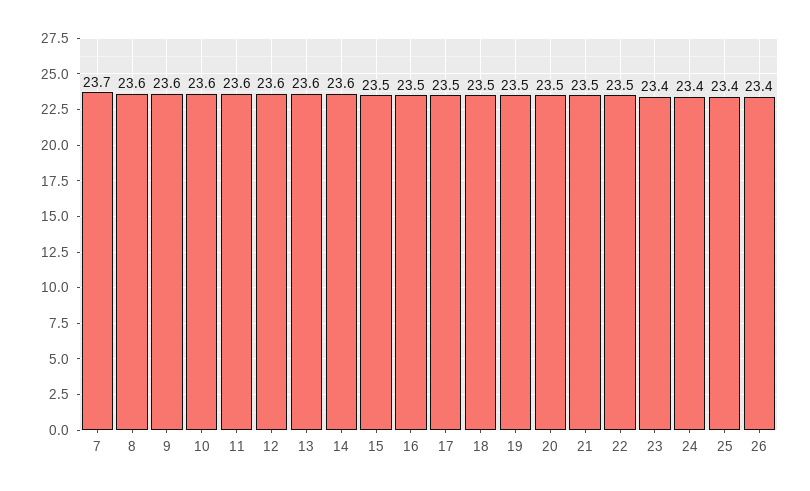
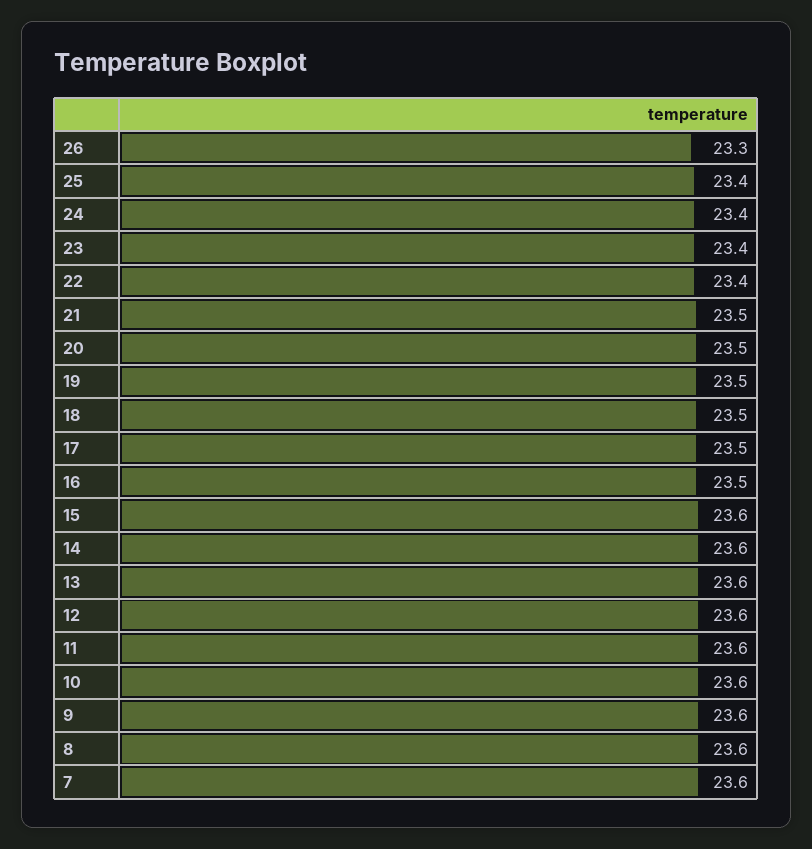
7: 23.7 -> 23.6
15: 23.5 -> 23.6
22: 23.5 -> 23.4
26: 23.4 -> 23.3

